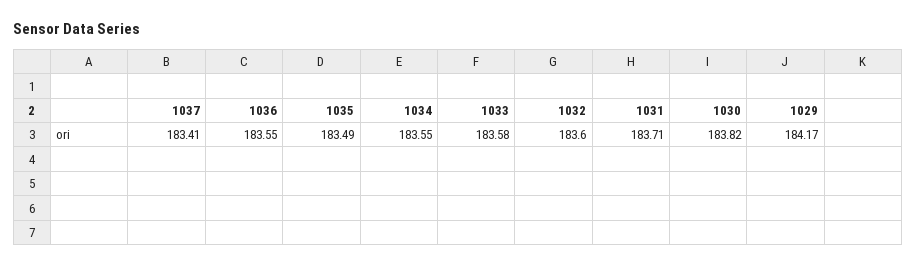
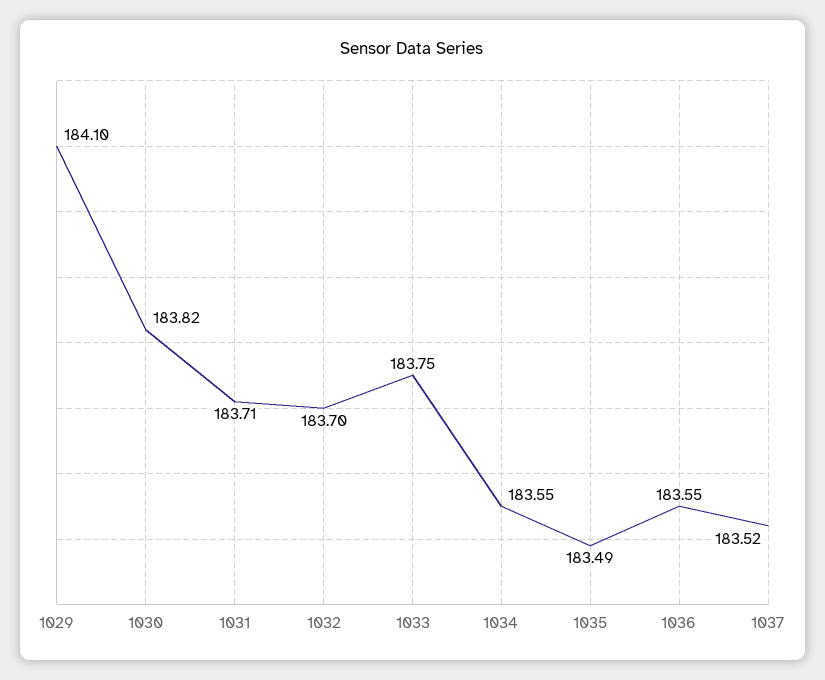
1037: 183.41 -> 183.52
1033: 183.58 -> 183.75
1032: 183.6 -> 183.7
1029: 184.17 -> 184.1

